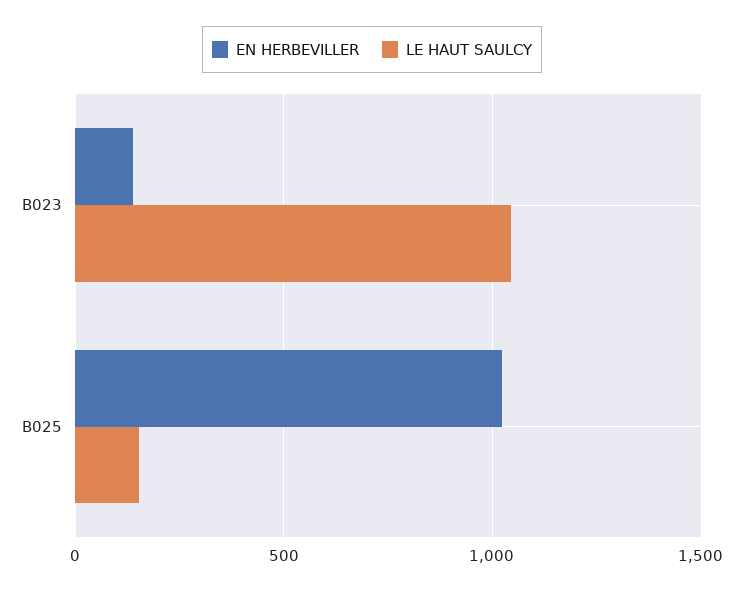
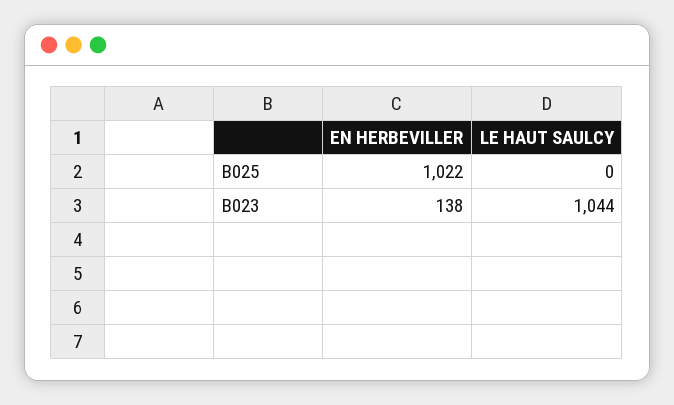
LE HAUT SAULCY, B025: 150 -> 0

